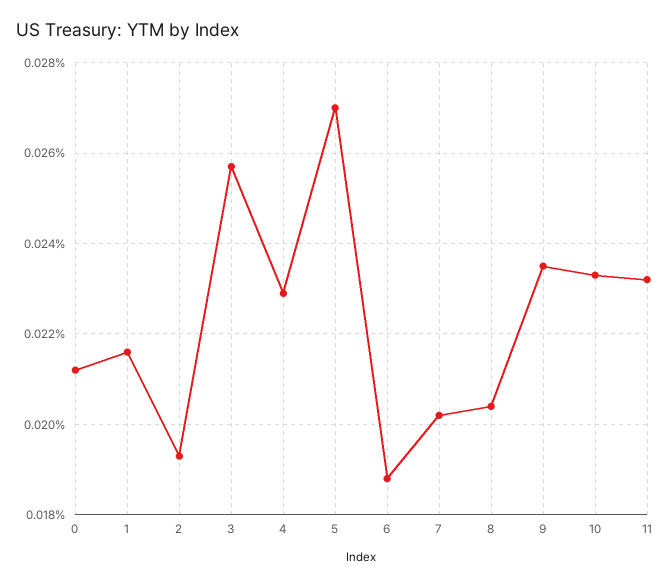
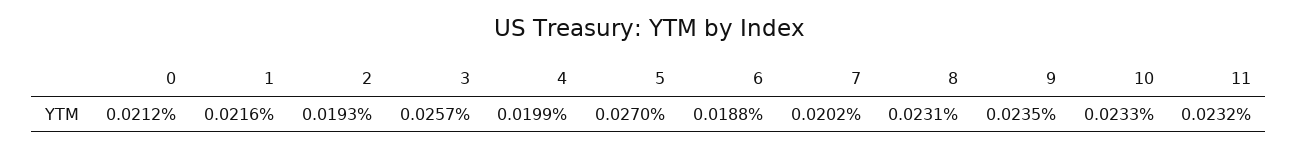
4: 0.023 -> 0.0199
8: 0.0205 -> 0.0231

